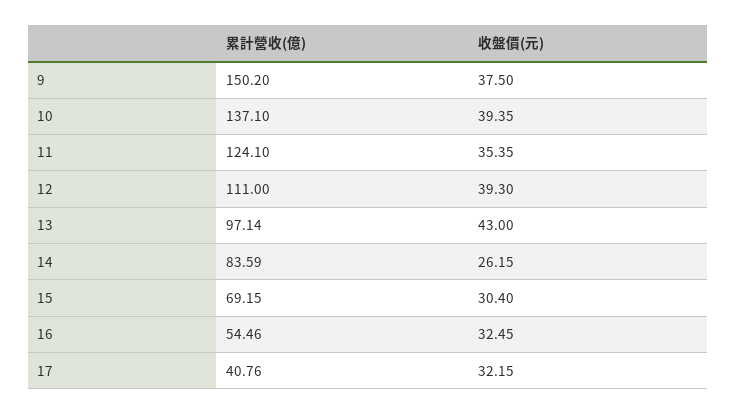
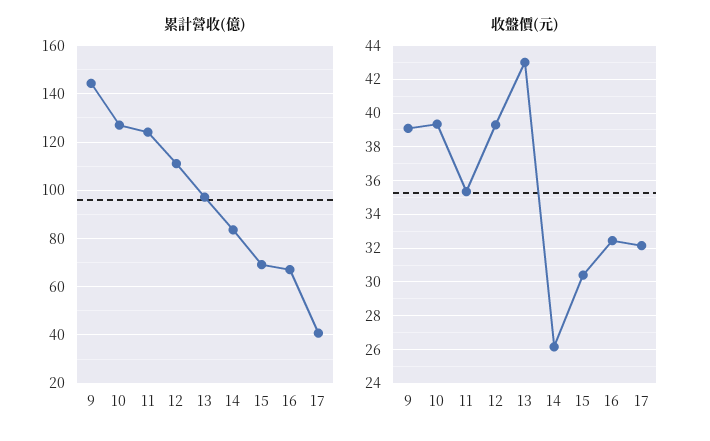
累計營收(億), 9: 150.2 -> 145
收盤價(元), 9: 37.5 -> 39
累計營收(億), 10: 137.1 -> 127.5
累計營收(億), 16: 54.46 -> 67.5

